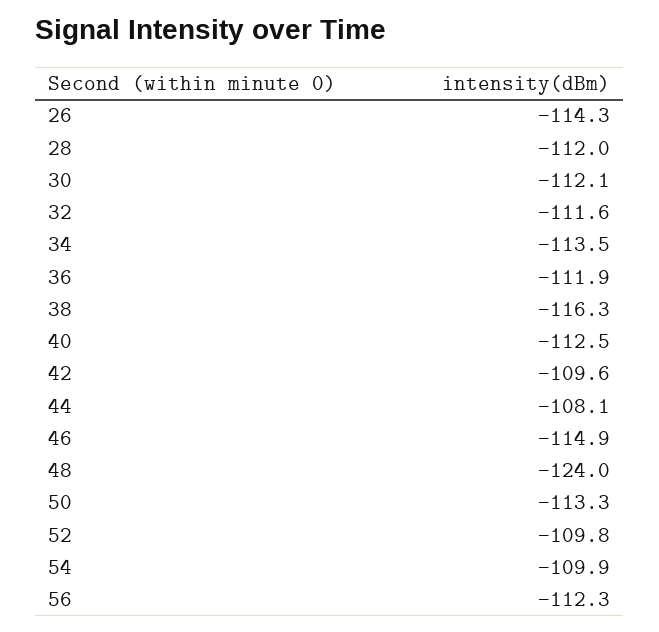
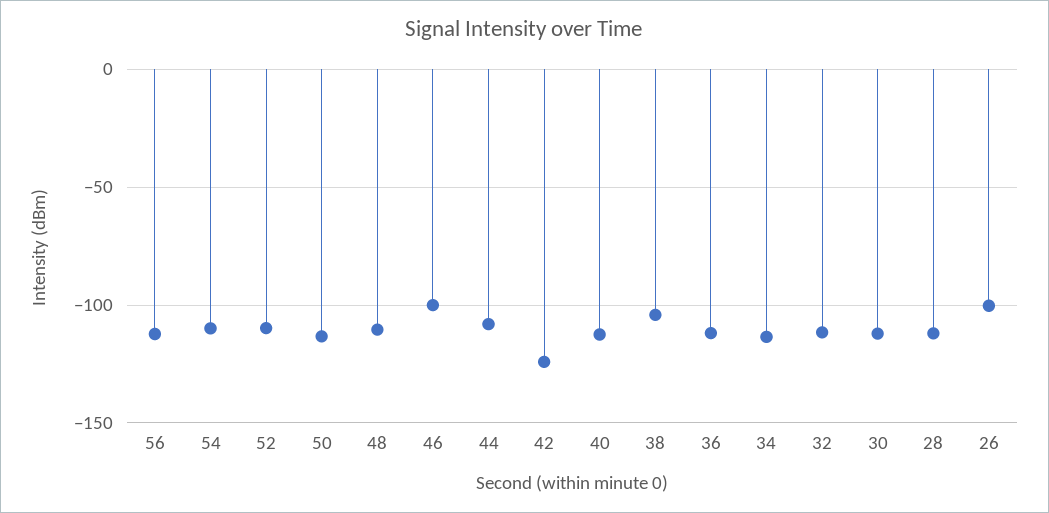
26: -114.3 -> -100
38: -116.3 -> -105
42: -109.6 -> -125
46: -114.9 -> -100
48: -124 -> -110

